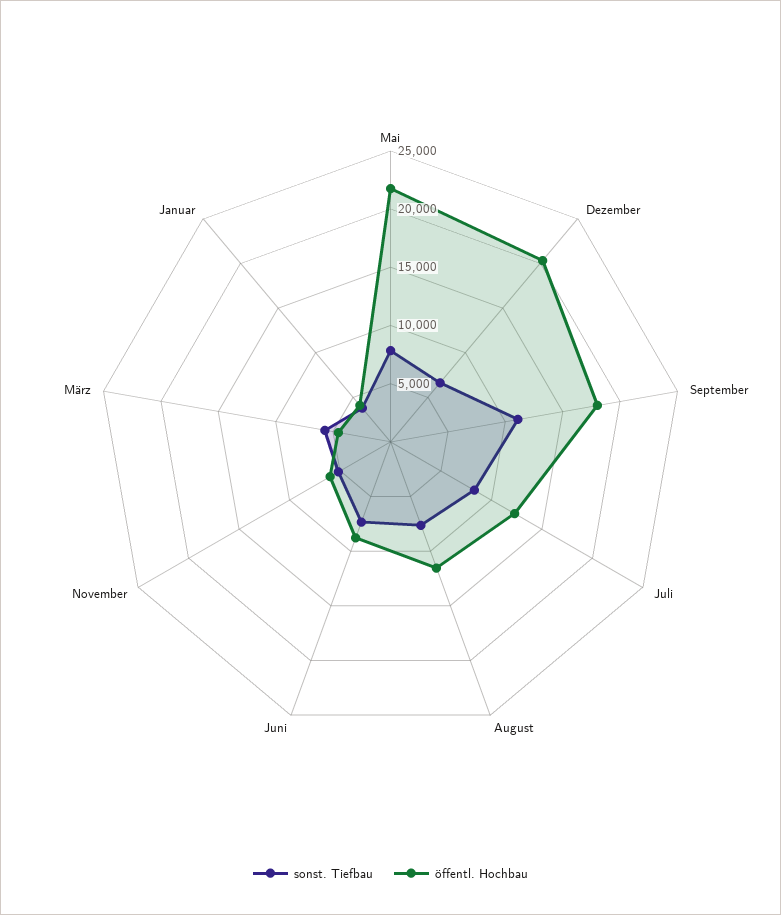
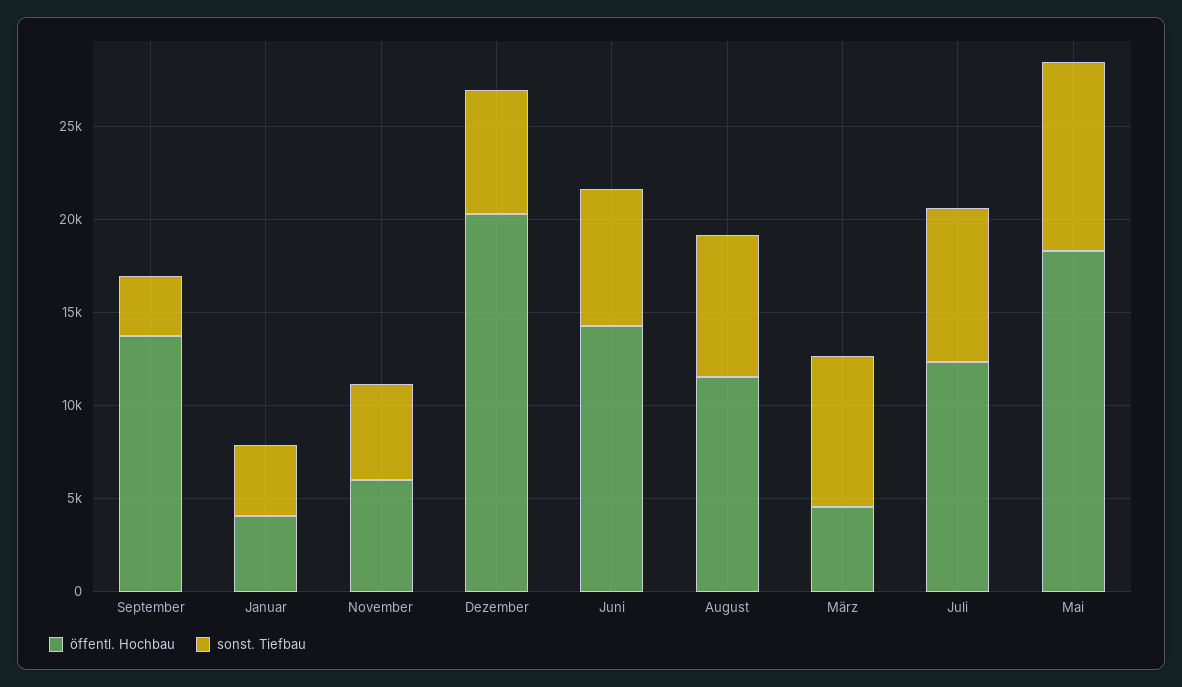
sonst. Tiefbau, Mai: 8000 -> 10000
öffentl. Hochbau, Mai: 22000 -> 18000
sonst. Tiefbau, September: 11000 -> 3000
öffentl. Hochbau, September: 18000 -> 14000
öffentl. Hochbau, Juni: 9000 -> 14000
sonst. Tiefbau, März: 6000 -> 8000

